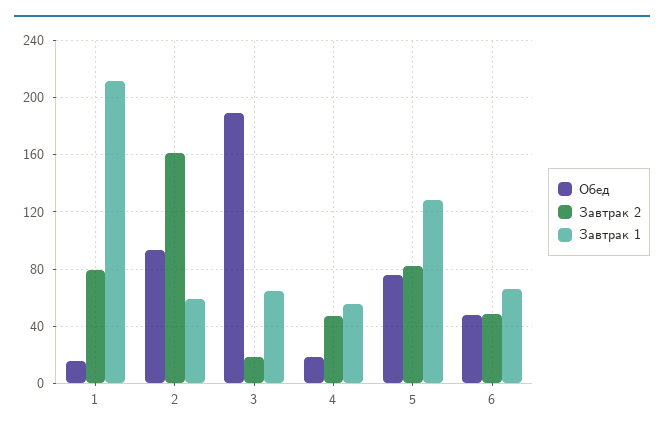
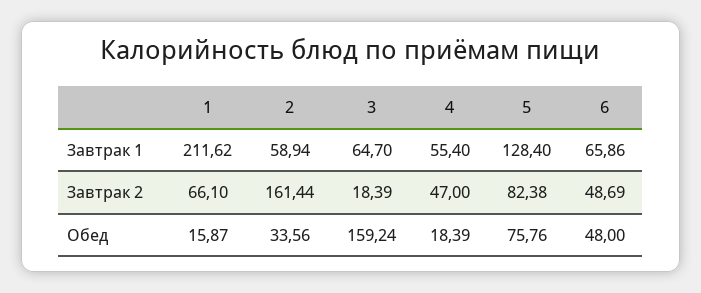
Завтрак 2, 1: 80 -> 66.1
Обед, 2: 95 -> 33.56
Обед, 3: 190 -> 159.24

